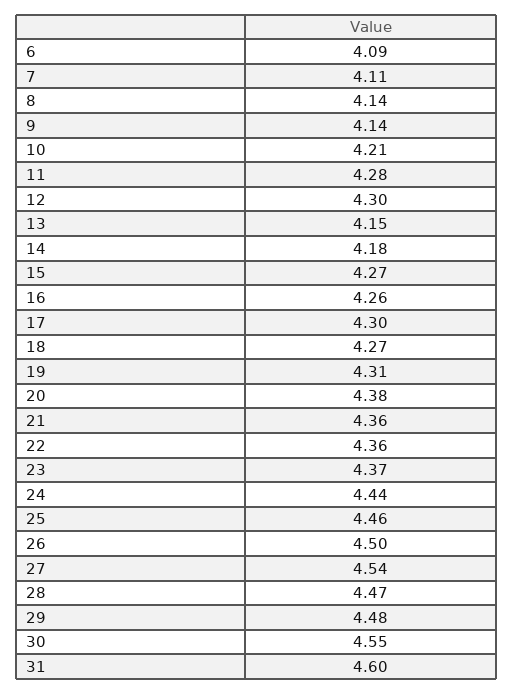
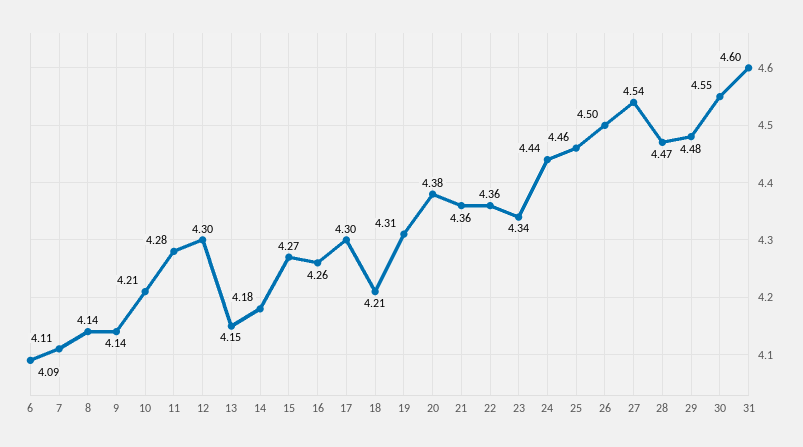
18: 4.27 -> 4.21
23: 4.37 -> 4.34

